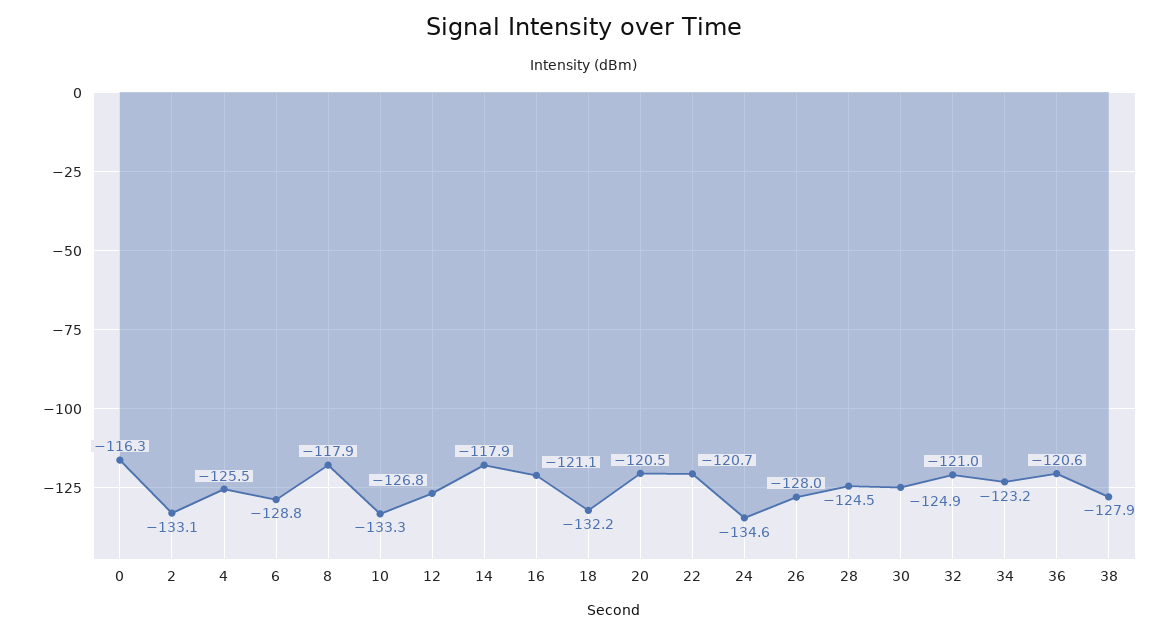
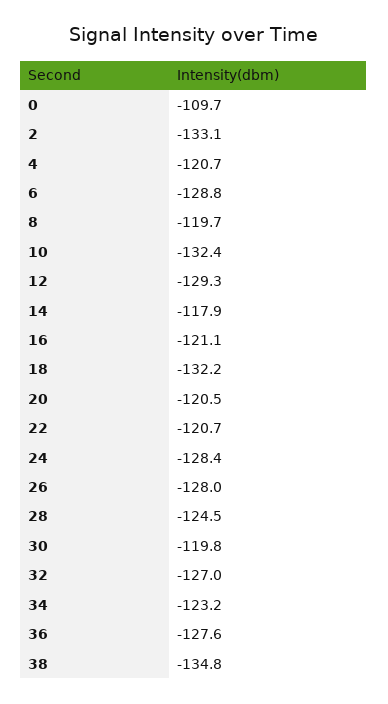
0: -116.3 -> -109.7
4: -125.5 -> -120.7
8: -117.9 -> -119.7
10: -133.3 -> -132.4
12: -126.8 -> -129.3
24: -134.6 -> -128.4
30: -124.9 -> -119.8
32: -121 -> -127
36: -120.6 -> -127.6
38: -127.9 -> -134.8

